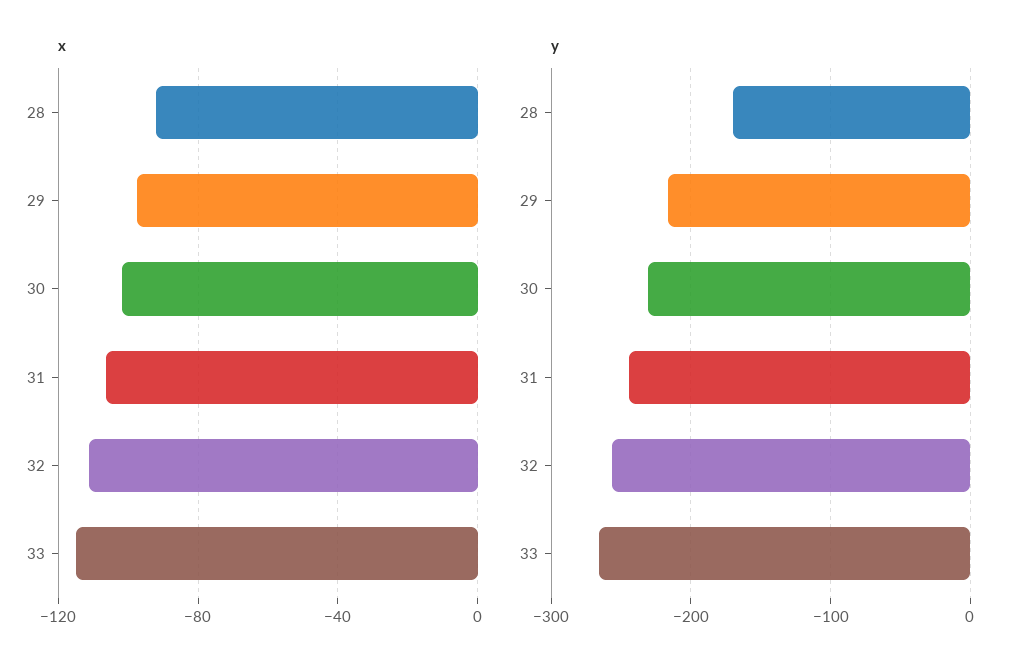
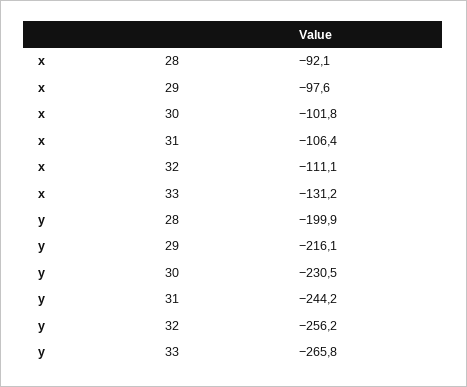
x, 33: -115 -> -131.2
y, 28: -170 -> -199.9

